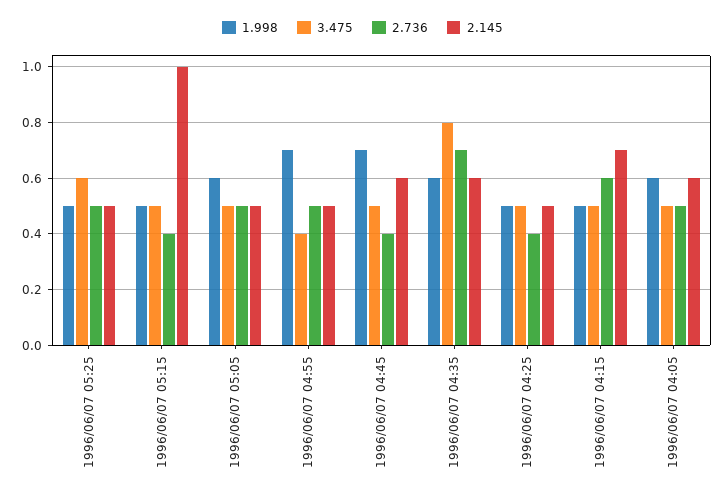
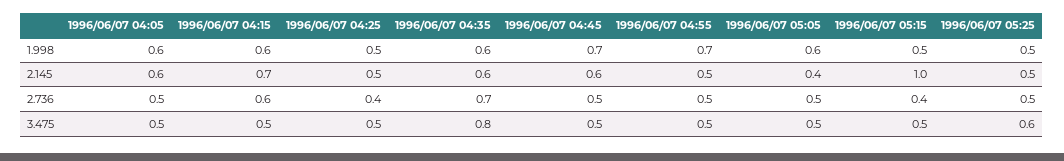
2.145, 1996/06/07 05:05: 0.5 -> 0.4
3.475, 1996/06/07 04:55: 0.4 -> 0.5
2.736, 1996/06/07 04:45: 0.4 -> 0.5
1.998, 1996/06/07 04:15: 0.5 -> 0.6

